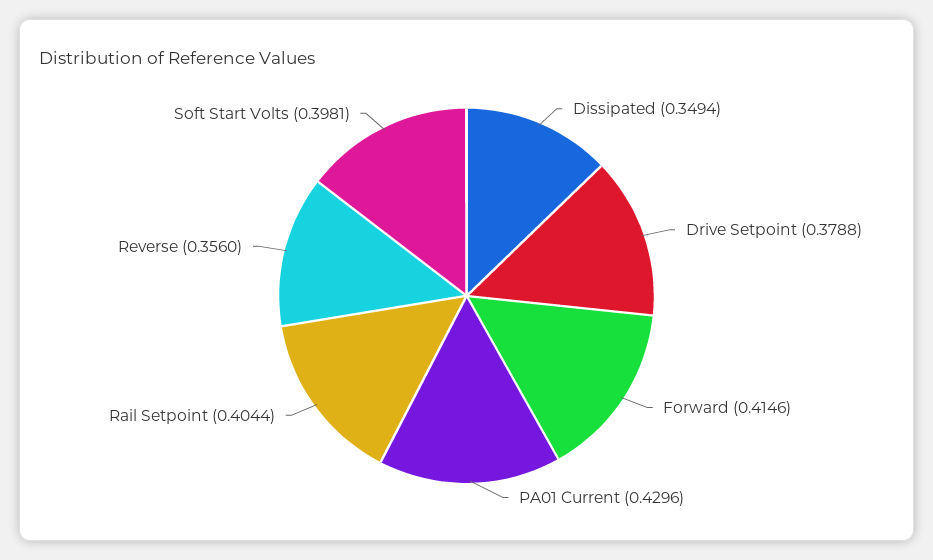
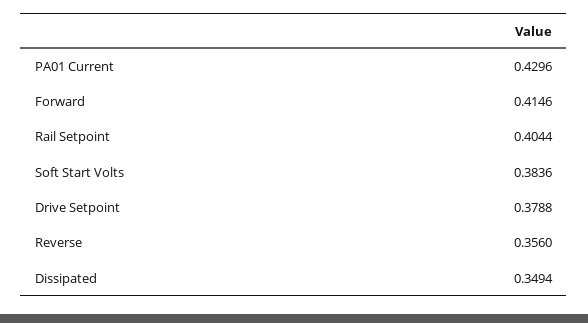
Soft Start Volts: 0.3981 -> 0.3836

